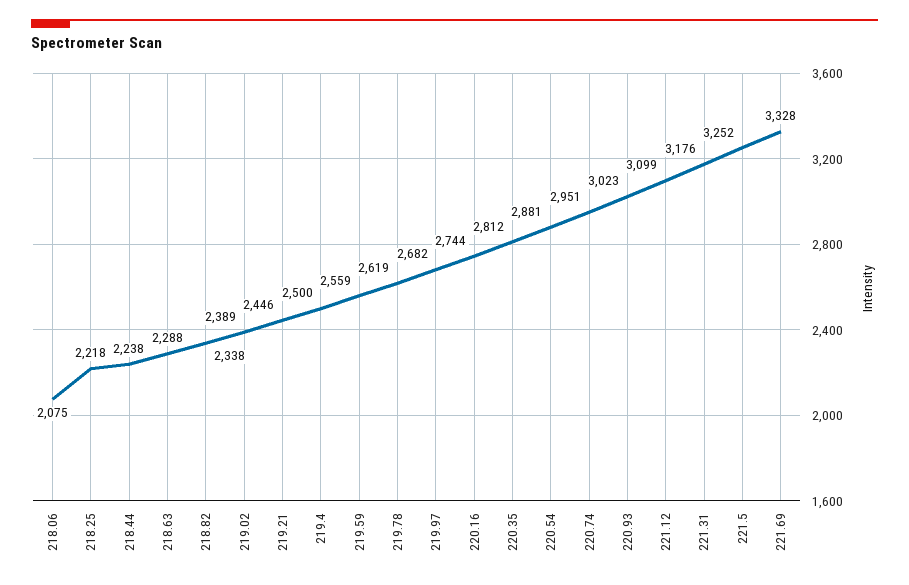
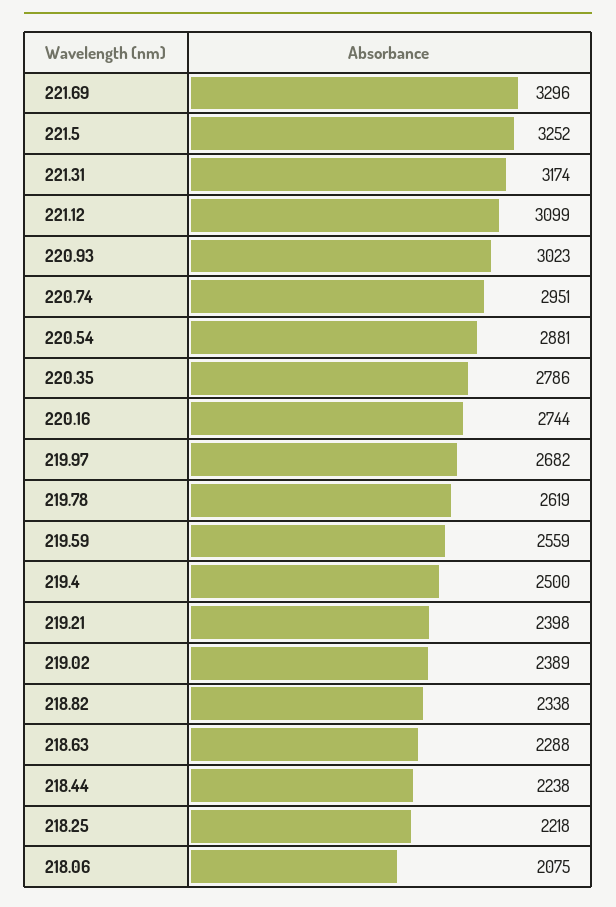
219.21: 2446 -> 2398
220.35: 2812 -> 2786
221.31: 3176 -> 3174
221.69: 3328 -> 3296

